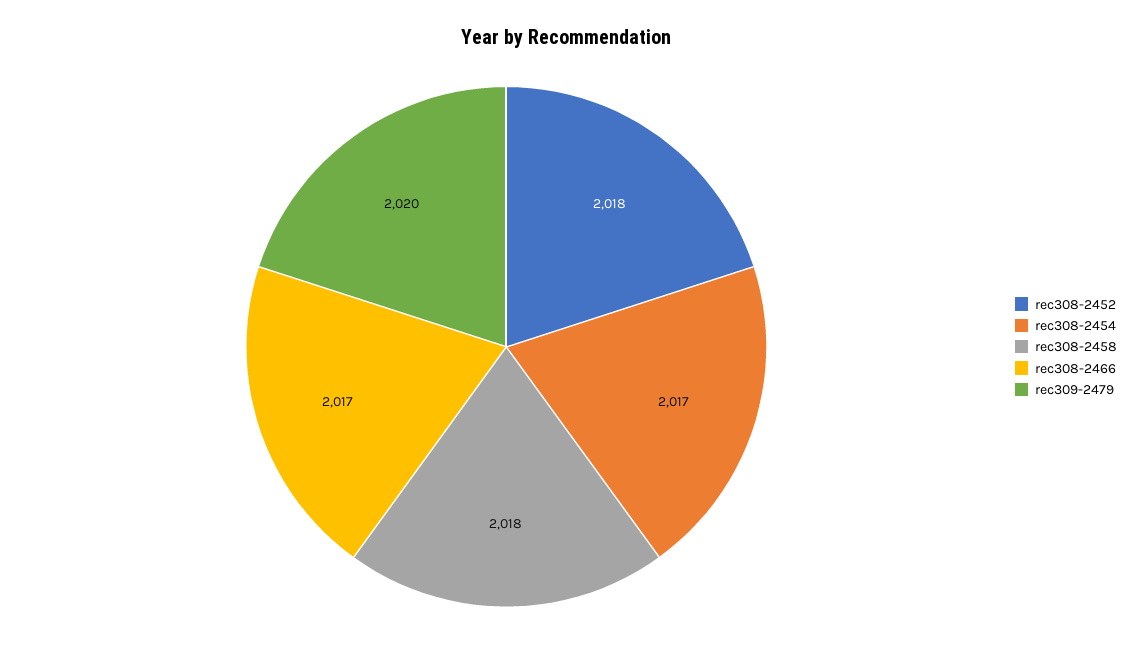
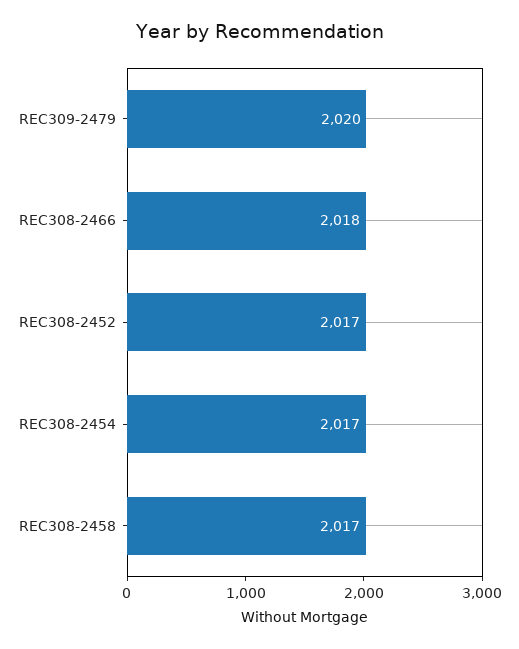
rec308-2452: 2018 -> 2017
rec308-2458: 2018 -> 2017
rec308-2466: 2017 -> 2018

